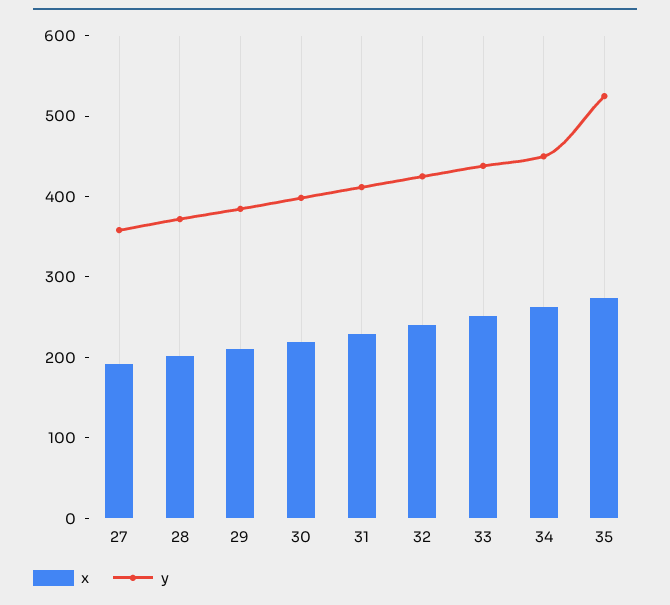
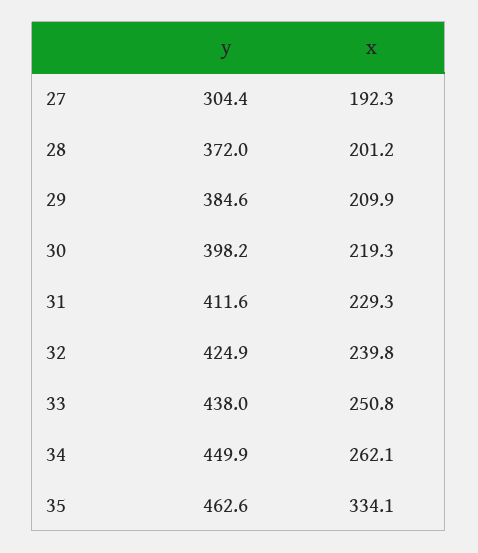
y, 27: 360 -> 304.4
x, 35: 280 -> 334.1
y, 35: 520 -> 462.6

